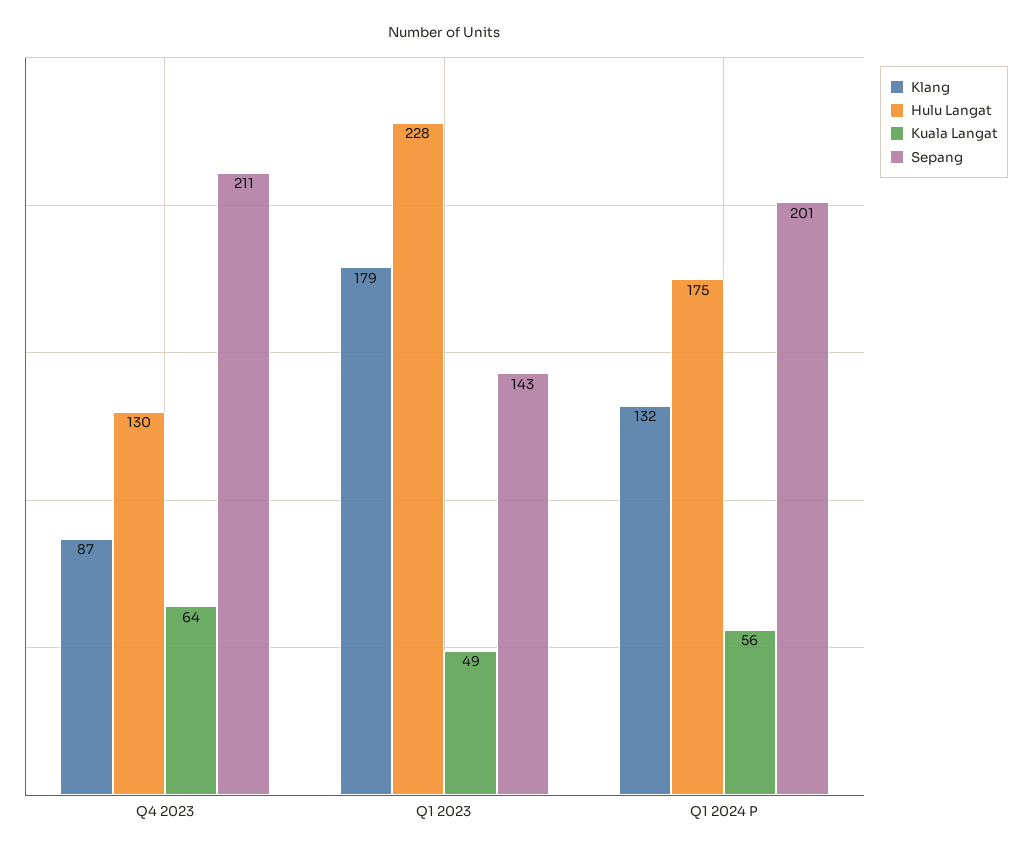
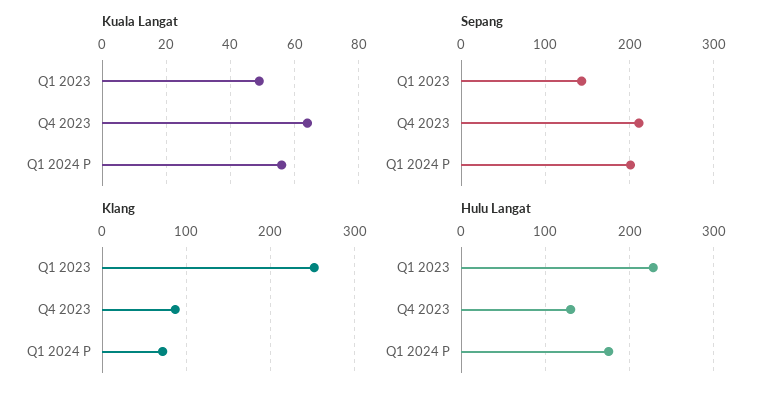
Klang, Q1 2023: 179 -> 250
Klang, Q1 2024 P: 132 -> 70

